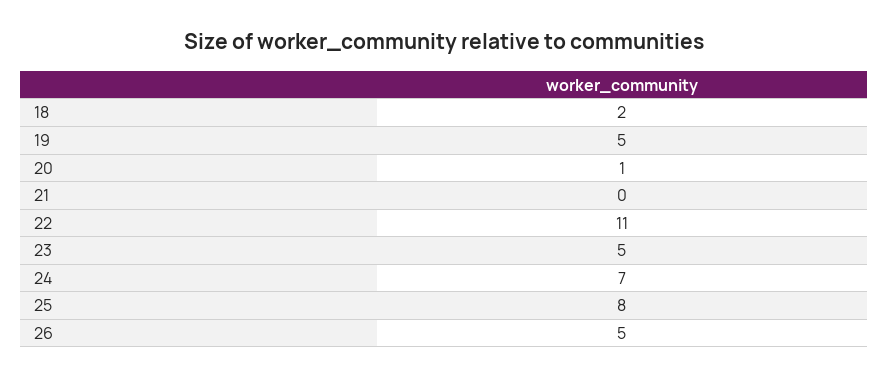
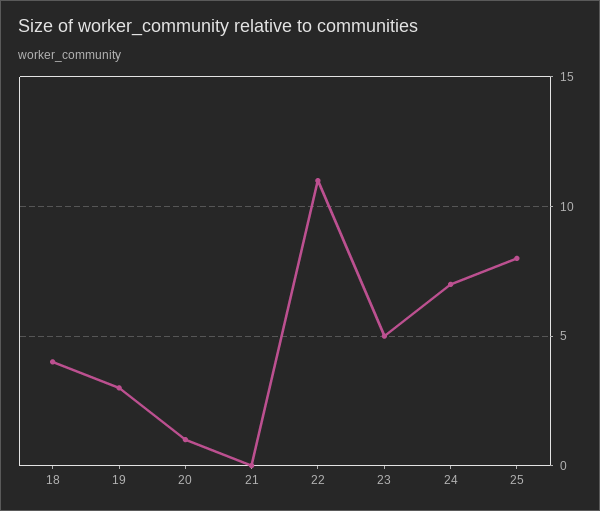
18: 2 -> 4
19: 5 -> 3
26: 5 -> none

